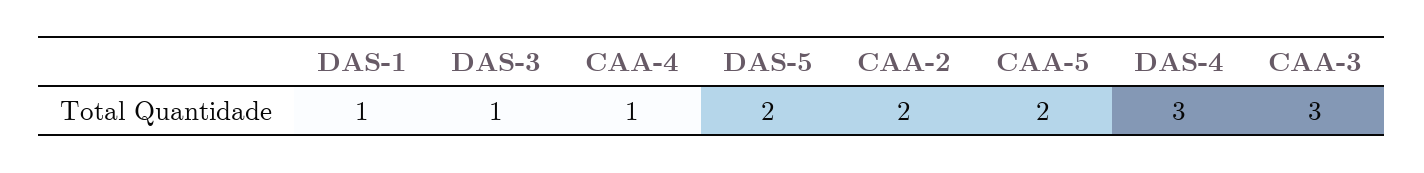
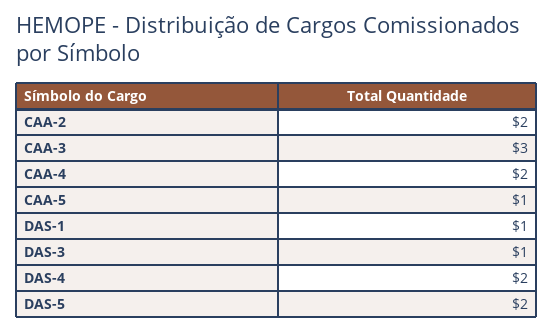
CAA-4: 1 -> 2
CAA-5: 2 -> 1
DAS-4: 3 -> 2

